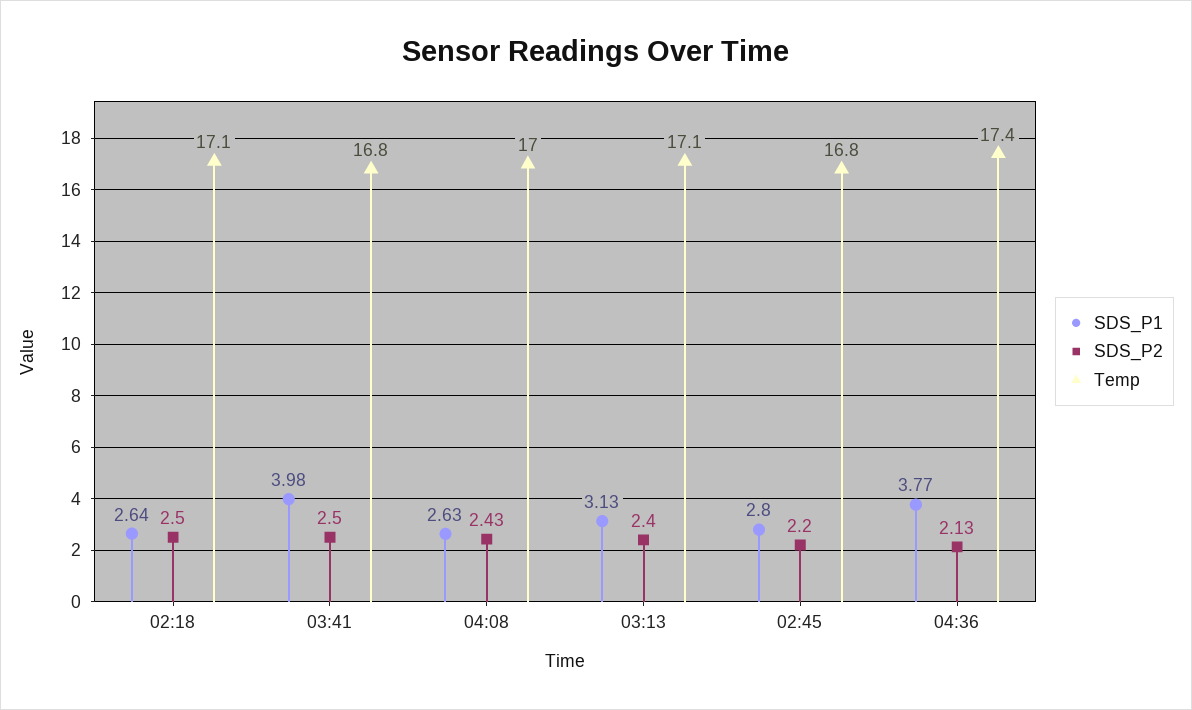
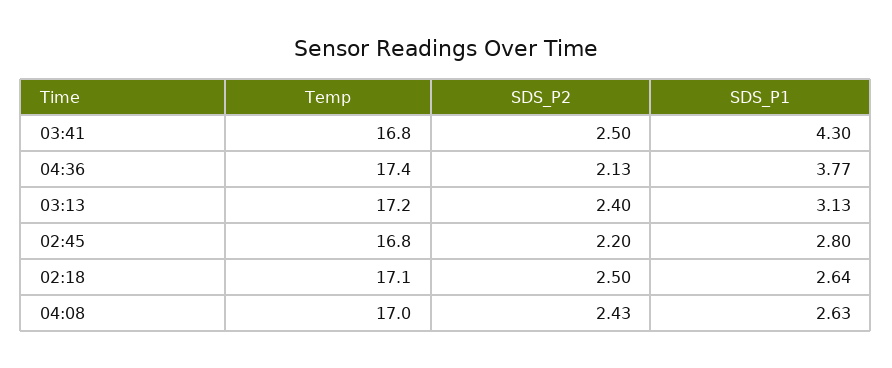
SDS_P1, 03:41: 3.98 -> 4.3
Temp, 03:13: 17.1 -> 17.2

